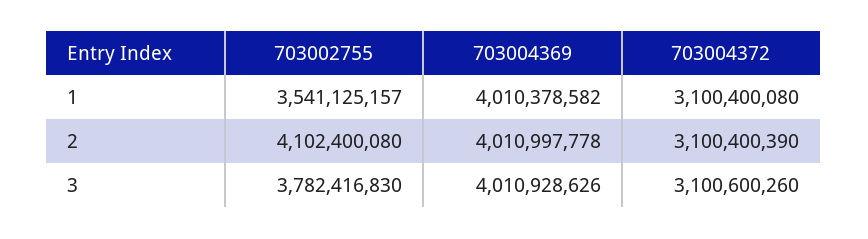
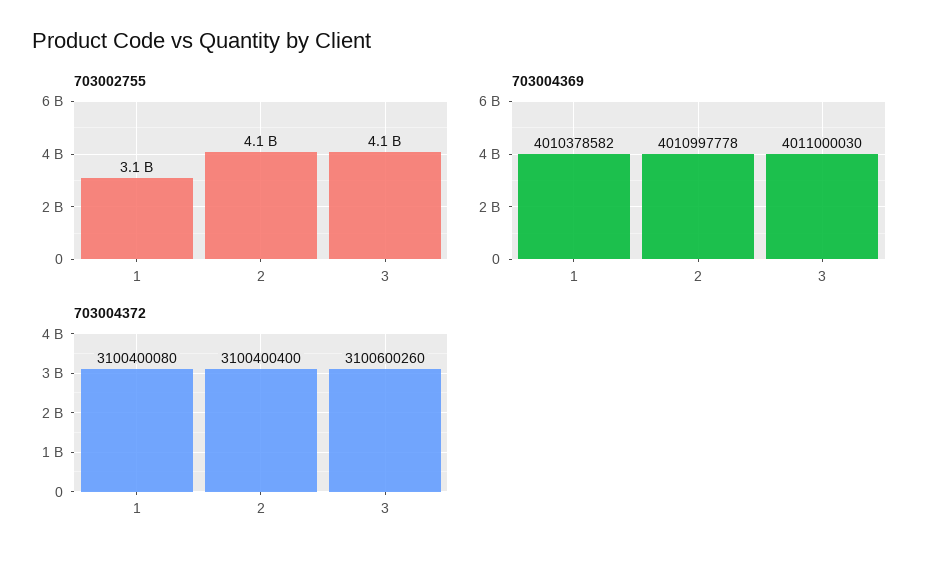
703002755, 1: 3541125157 -> 3100000000
703004372, 2: 3100400390 -> 3100400400
703002755, 3: 3782416830 -> 4100000000
703004369, 3: 4010928626 -> 4011000030

